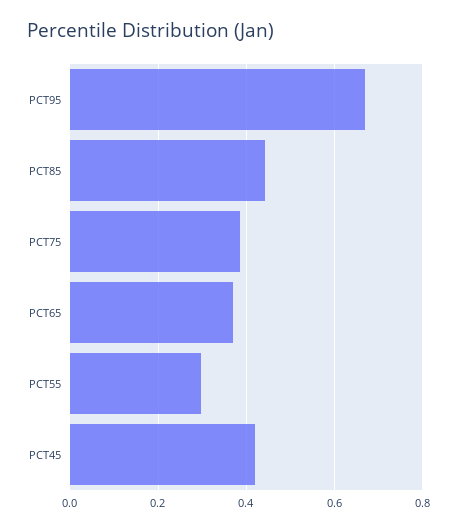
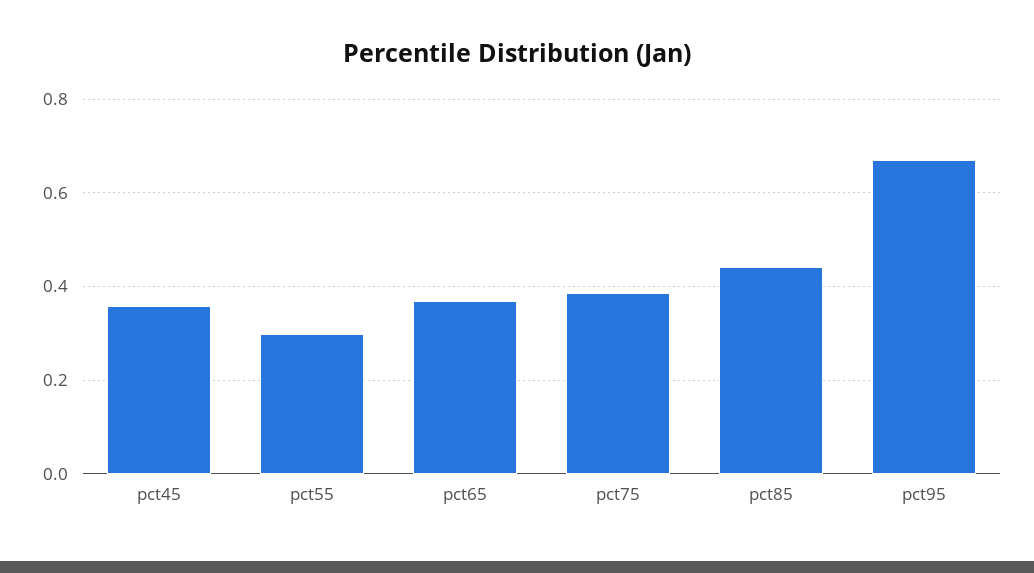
PCT45: 0.42 -> 0.36

